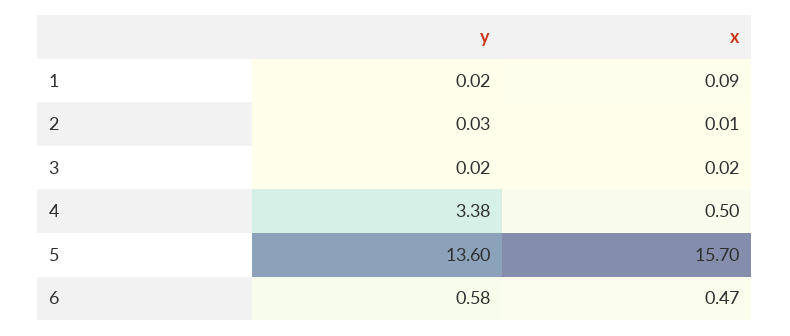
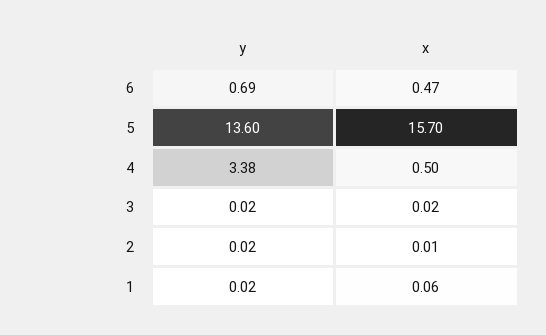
x, 1: 0.09 -> 0.06
y, 2: 0.03 -> 0.02
y, 6: 0.58 -> 0.69

